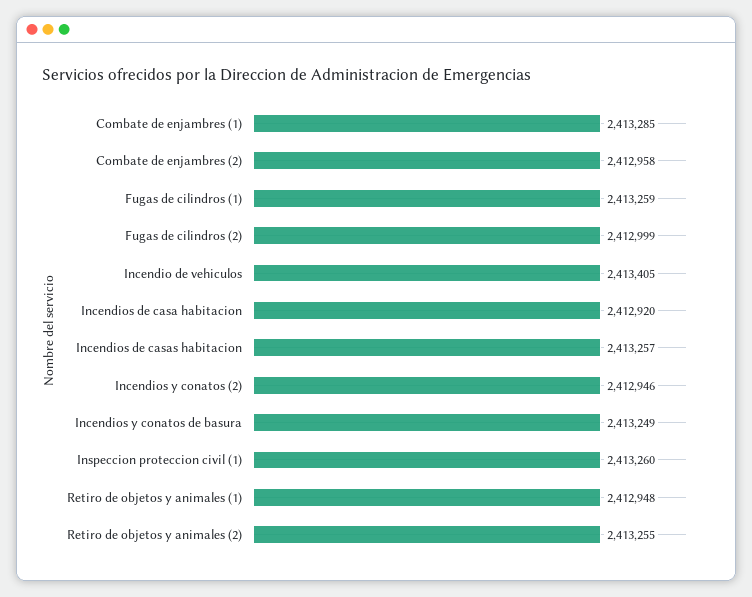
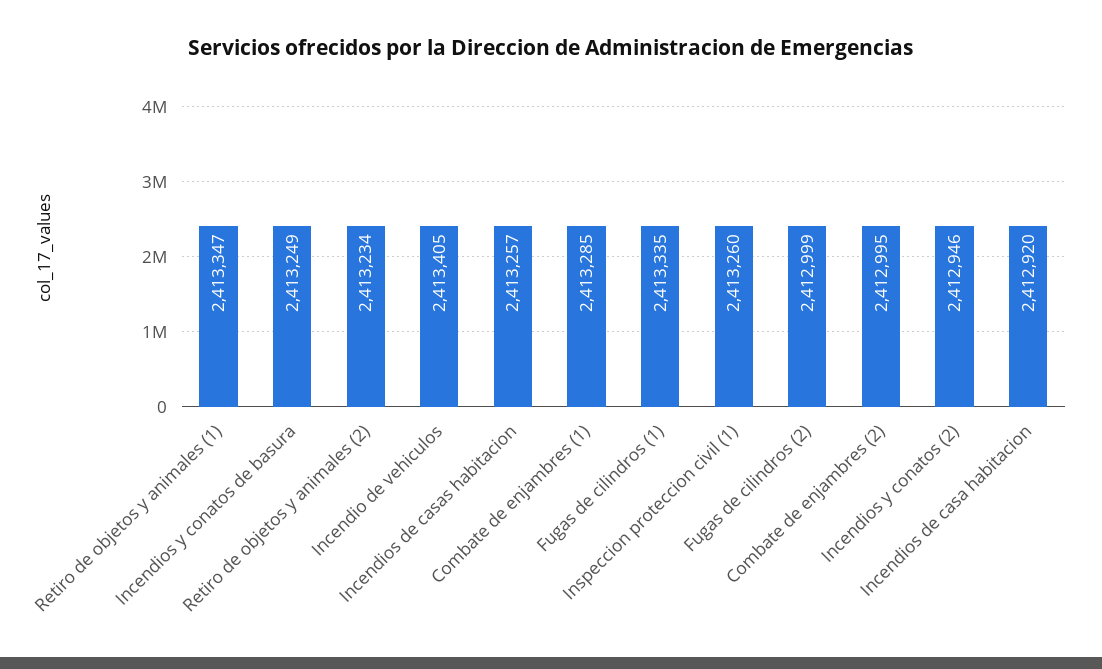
Combate de enjambres (2): 2412958 -> 2412995
Fugas de cilindros (1): 2413259 -> 2413335
Retiro de objetos y animales (1): 2412948 -> 2413347
Retiro de objetos y animales (2): 2413255 -> 2413234

